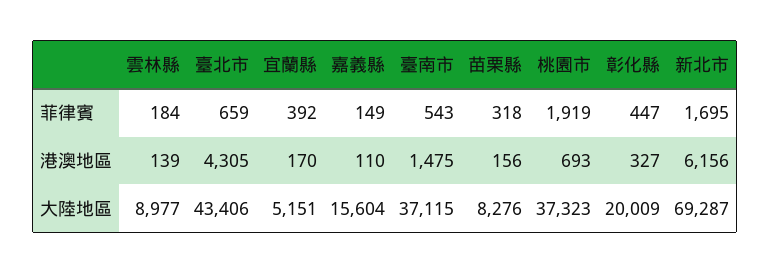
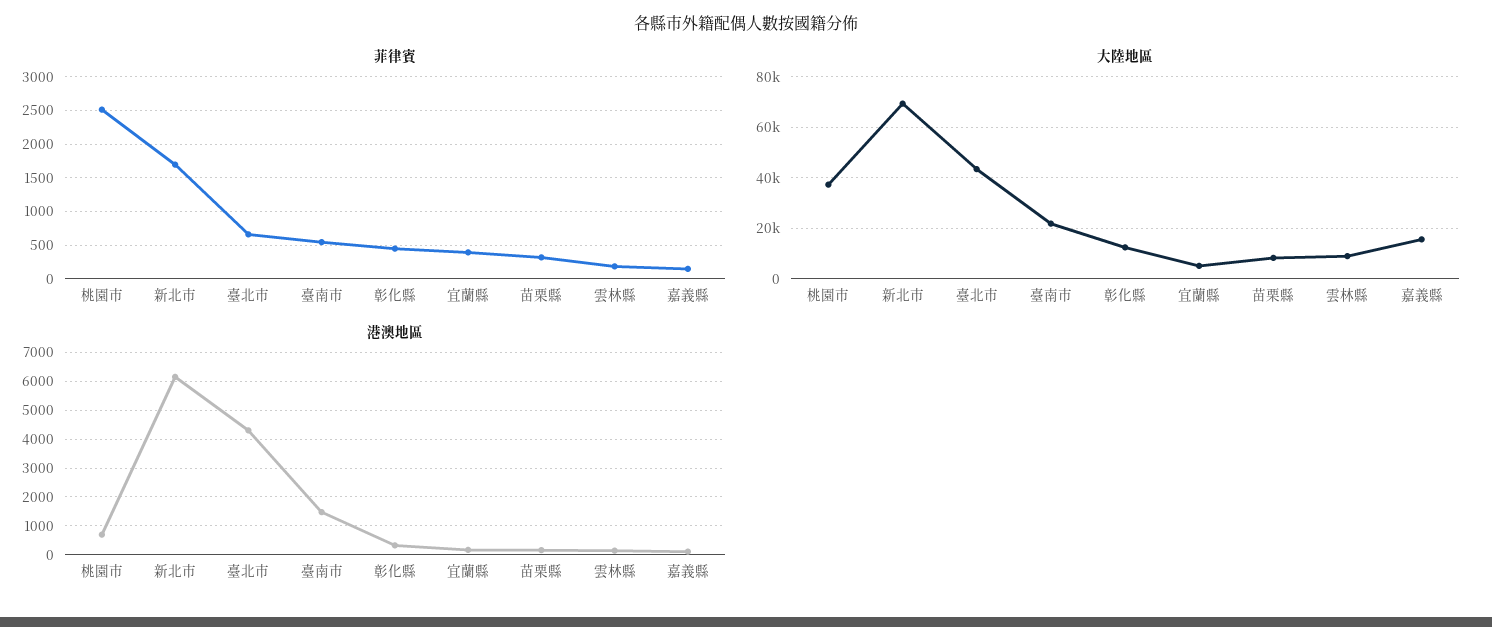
菲律賓, 桃園市: 1919 -> 2500
大陸地區, 臺南市: 37115 -> 22500
大陸地區, 彰化縣: 20009 -> 12500

